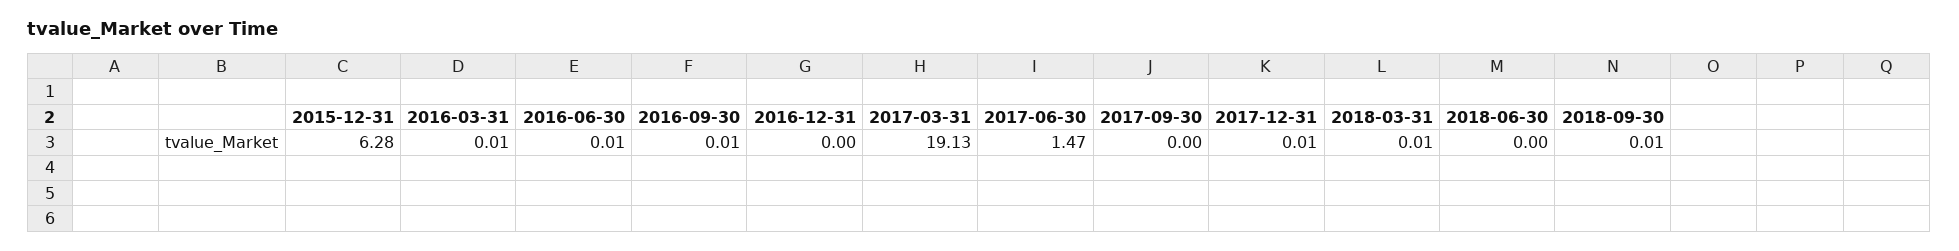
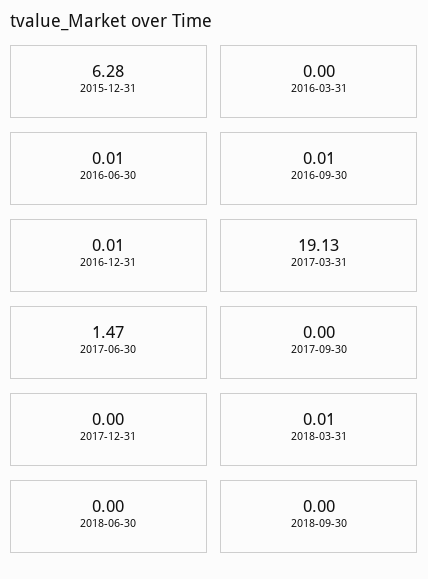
2016-03-31: 0.01 -> 0
2016-12-31: 0 -> 0.01
2017-12-31: 0.01 -> 0
2018-09-30: 0.01 -> 0

